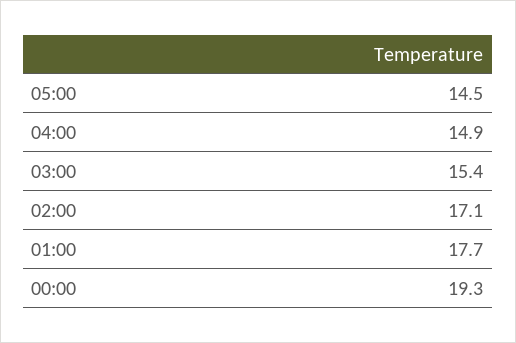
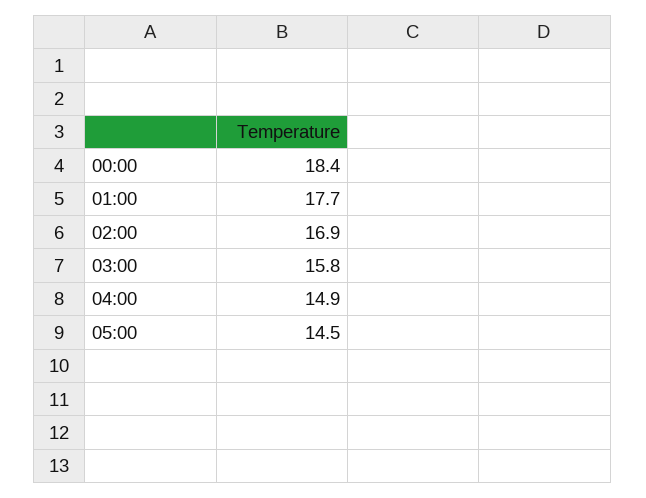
03:00: 15.4 -> 15.8
02:00: 17.1 -> 16.9
00:00: 19.3 -> 18.4

